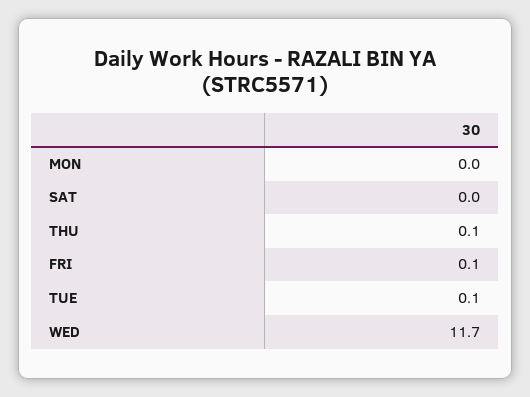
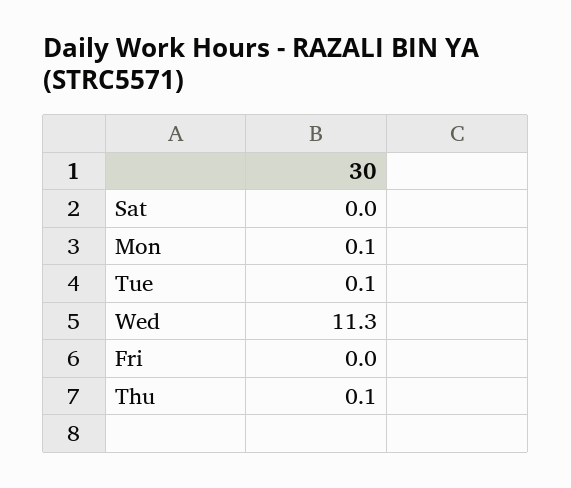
MON: 0 -> 0.1
FRI: 0.1 -> 0
WED: 11.7 -> 11.3

